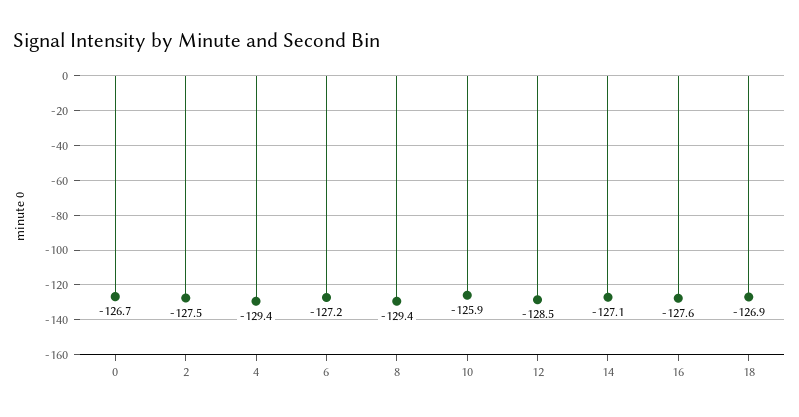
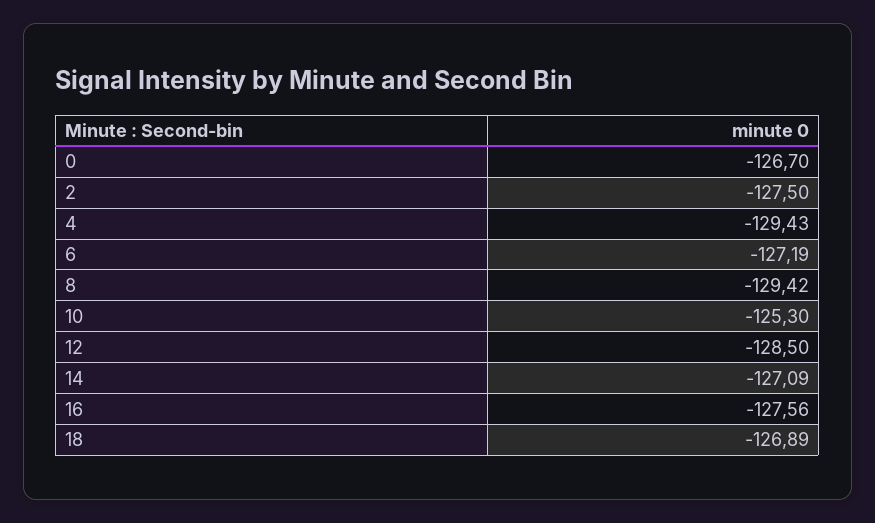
10: -125.9 -> -125.3

